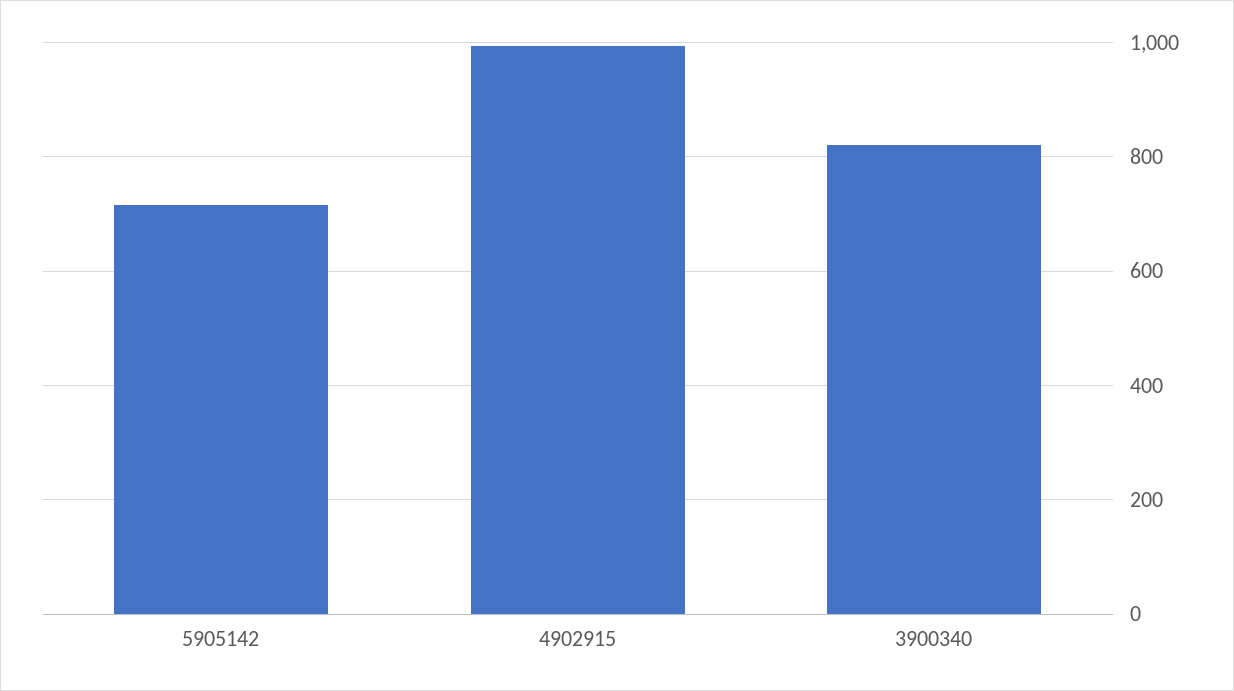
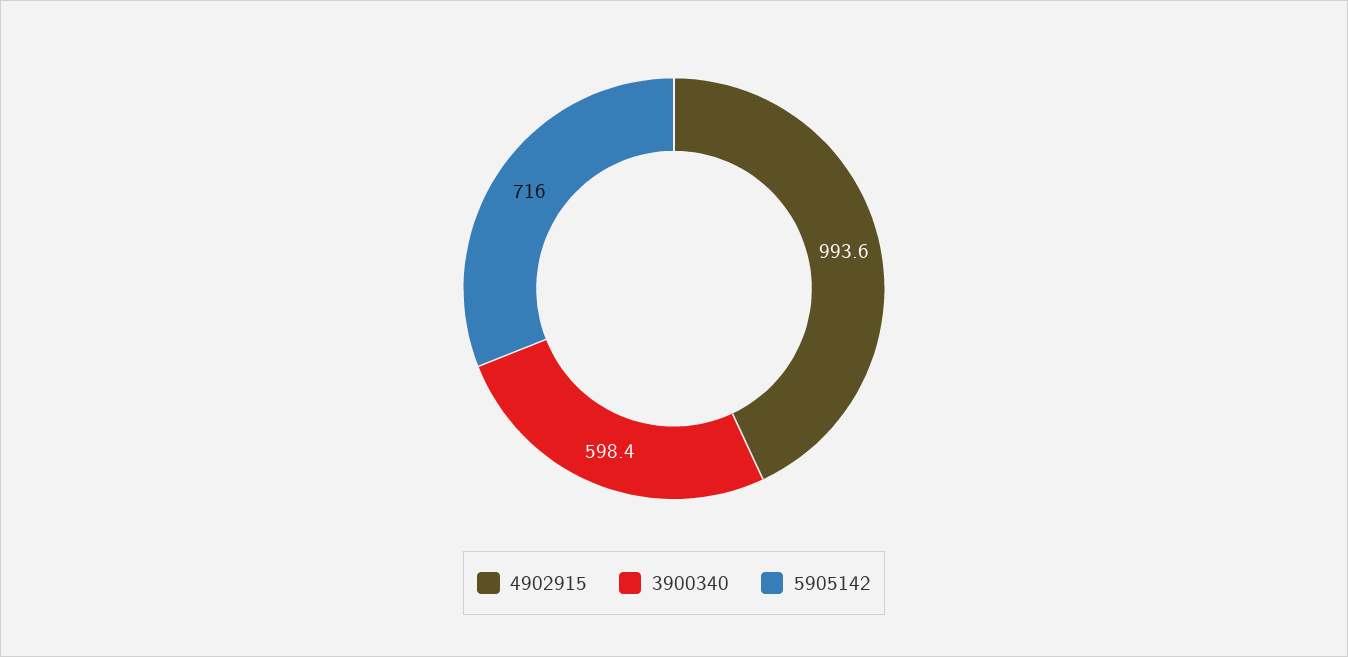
3900340: 820 -> 598.4

